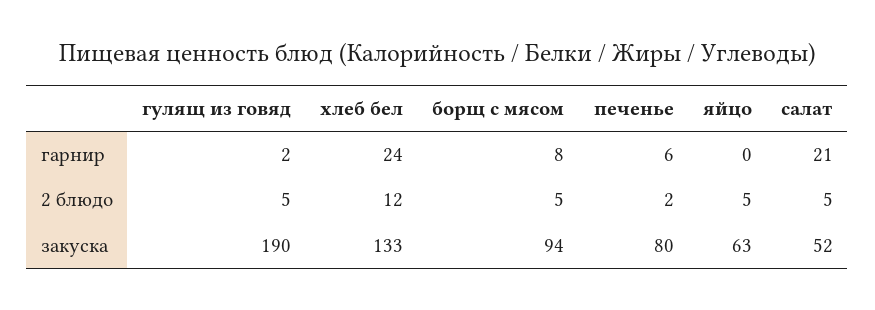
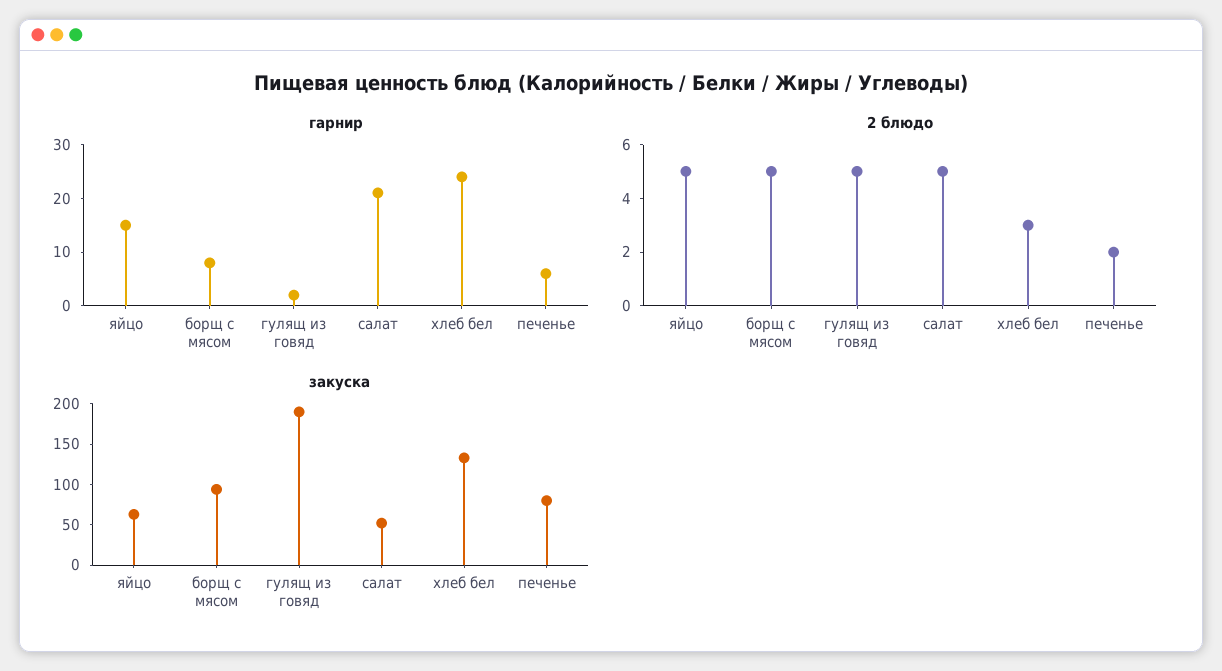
гарнир, яйцо: 0 -> 15
2 блюдо, хлеб бел: 12 -> 3

